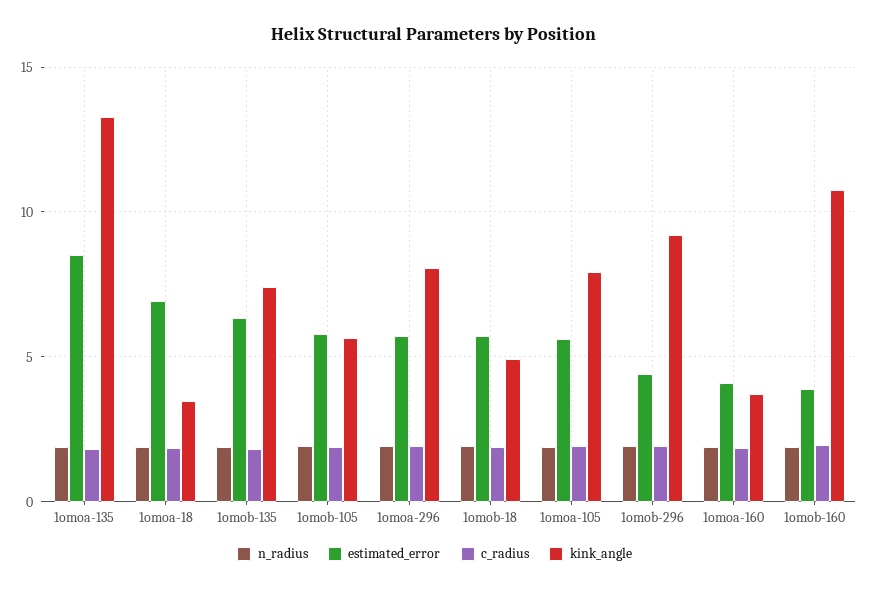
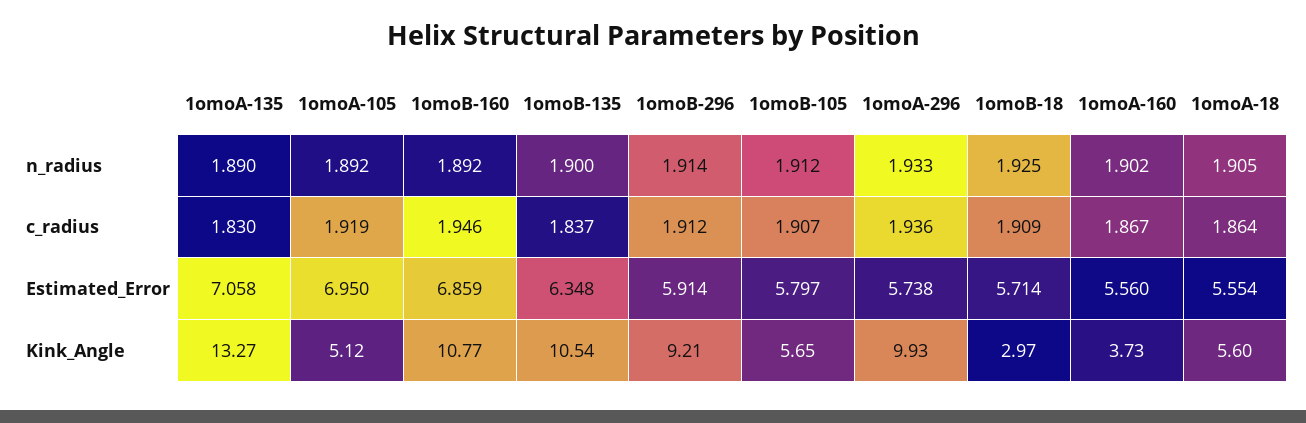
estimated_error, 1omoa-135: 8.5 -> 7.058
estimated_error, 1omoa-18: 7 -> 5.554
kink_angle, 1omoa-18: 3.5 -> 5.6
kink_angle, 1omob-135: 7.5 -> 10.54
kink_angle, 1omoa-296: 8 -> 9.93
kink_angle, 1omob-18: 5 -> 2.97
estimated_error, 1omoa-105: 5.5 -> 6.95
kink_angle, 1omoa-105: 8 -> 5.12
estimated_error, 1omob-296: 4.5 -> 5.914
estimated_error, 1omoa-160: 4 -> 5.56
estimated_error, 1omob-160: 4 -> 6.859

